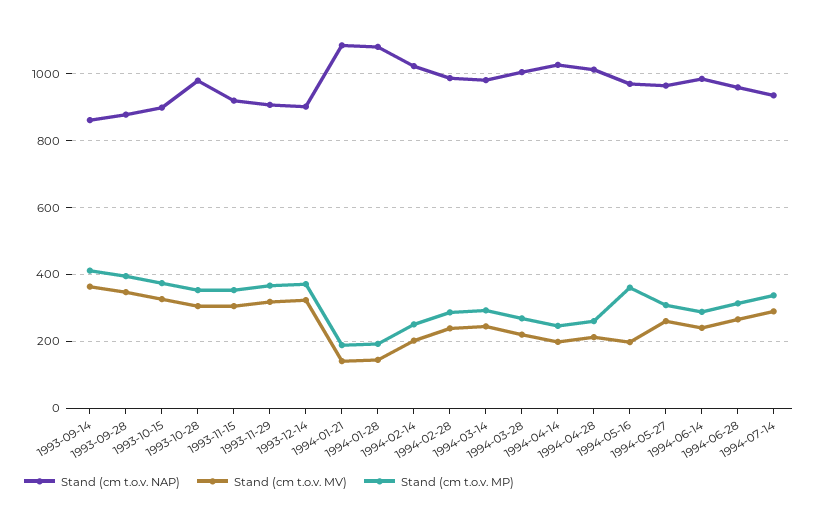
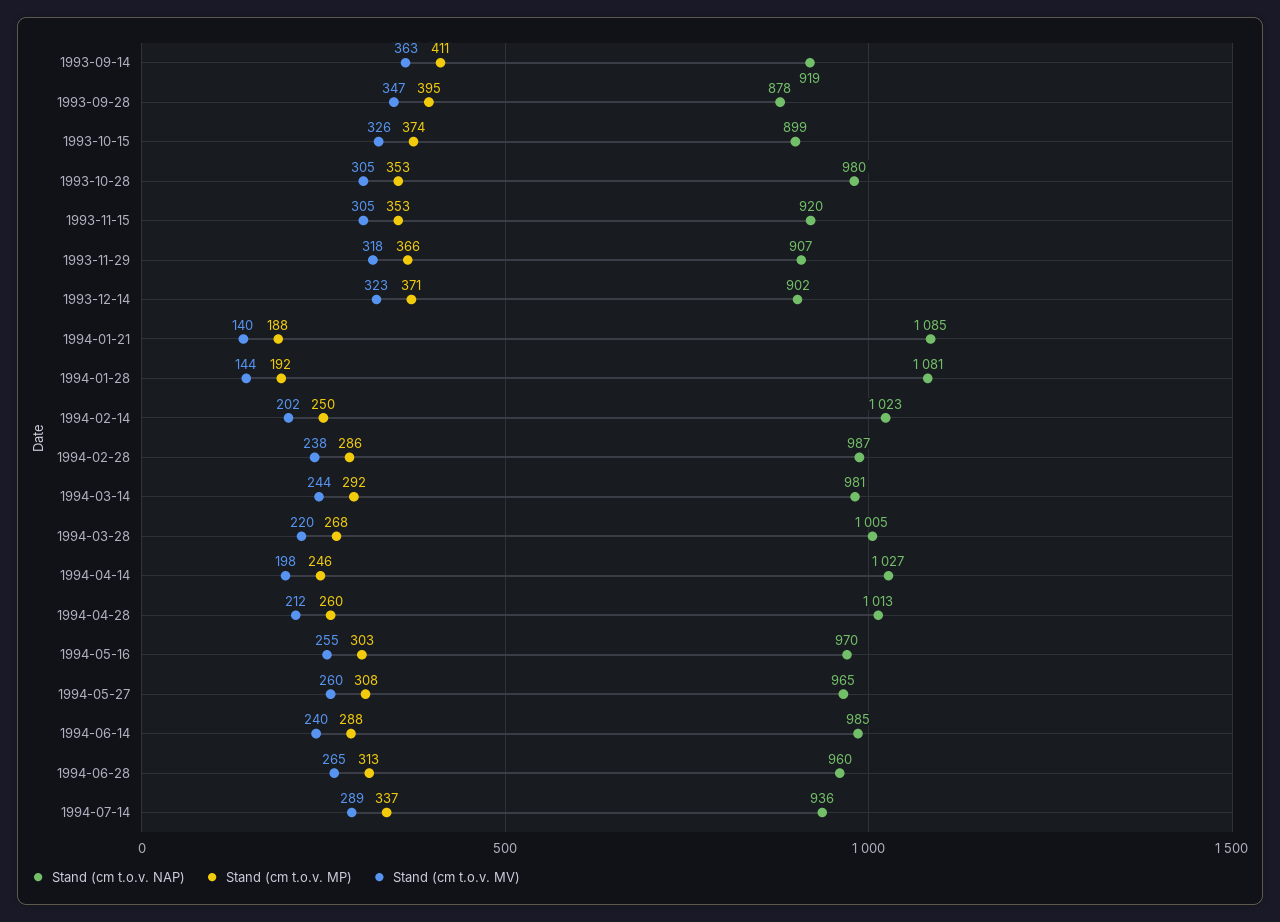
Stand (cm t.o.v. NAP), 1993-09-14: 860 -> 919
Stand (cm t.o.v. MV), 1994-05-16: 200 -> 255
Stand (cm t.o.v. MP), 1994-05-16: 360 -> 303

